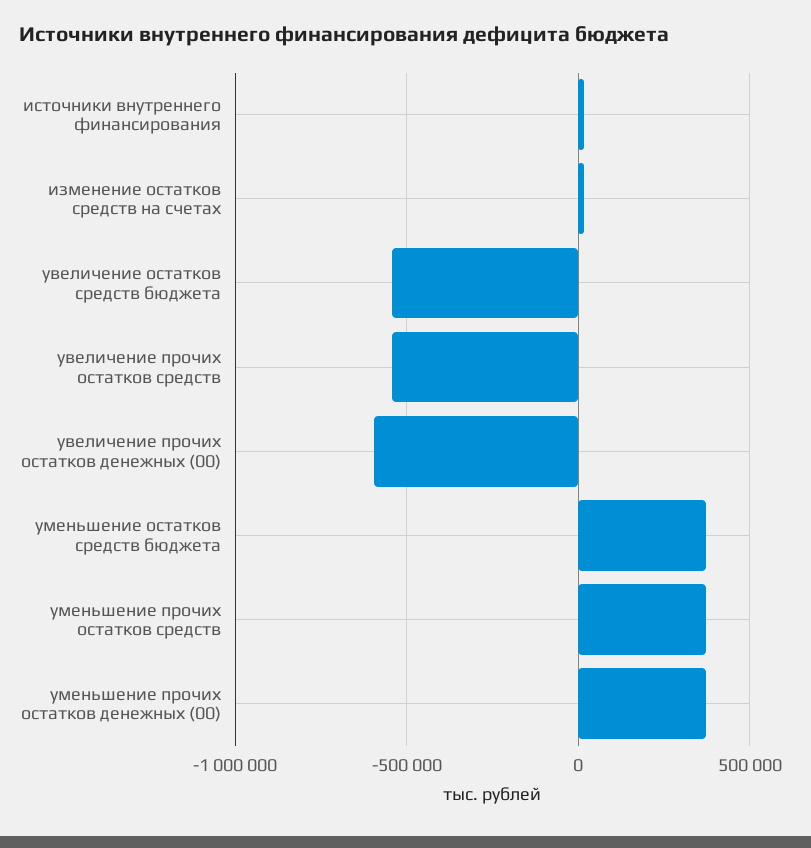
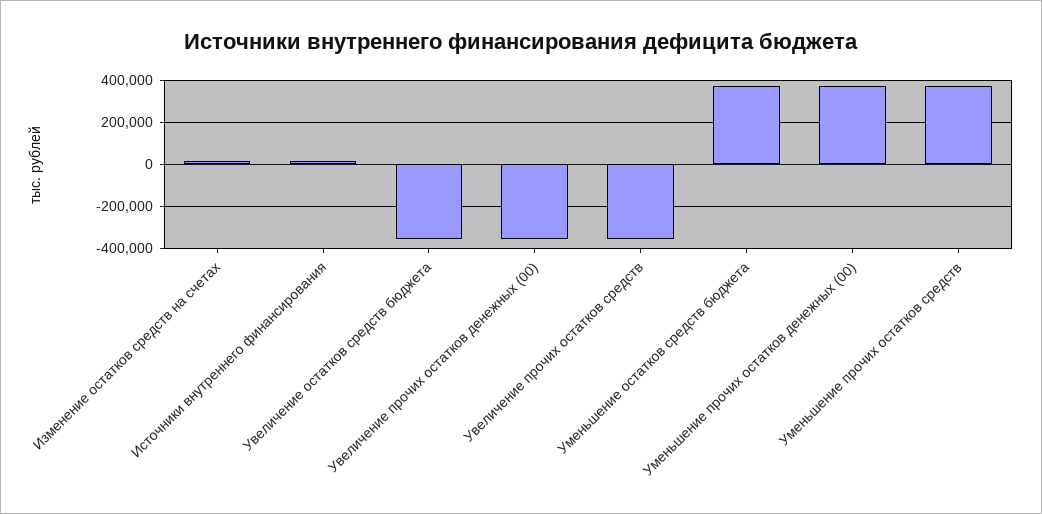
увеличение остатков средств бюджета: -550000 -> -350000
увеличение прочих остатков средств: -550000 -> -350000
увеличение прочих остатков денежных (00): -600000 -> -350000

